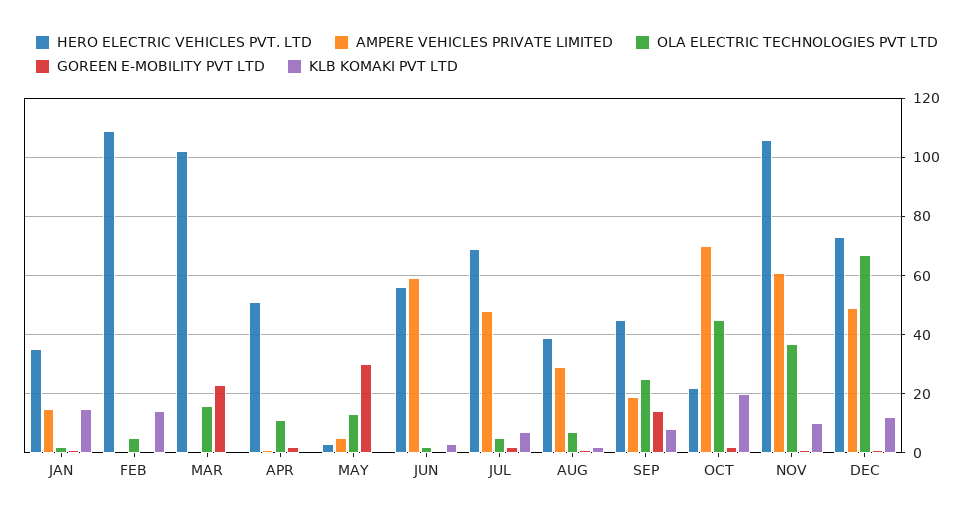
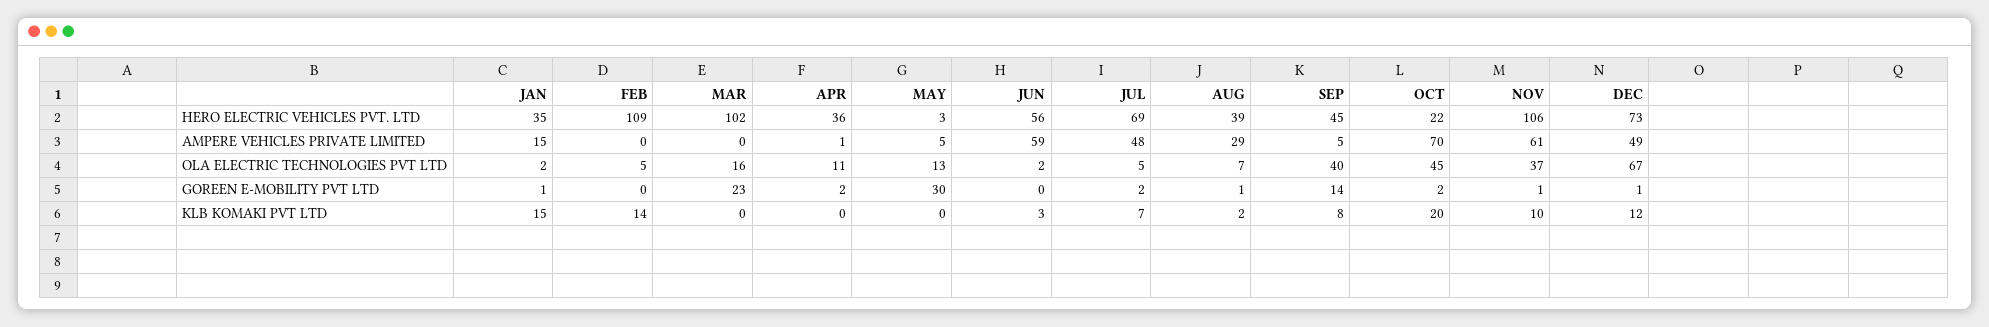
HERO ELECTRIC VEHICLES PVT. LTD, APR: 50 -> 36
AMPERE VEHICLES PRIVATE LIMITED, SEP: 20 -> 5
OLA ELECTRIC TECHNOLOGIES PVT LTD, SEP: 25 -> 40

